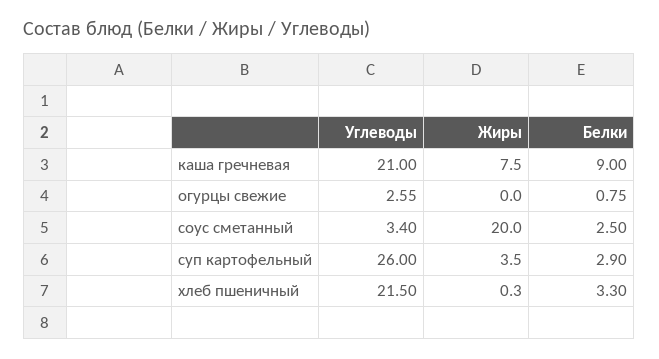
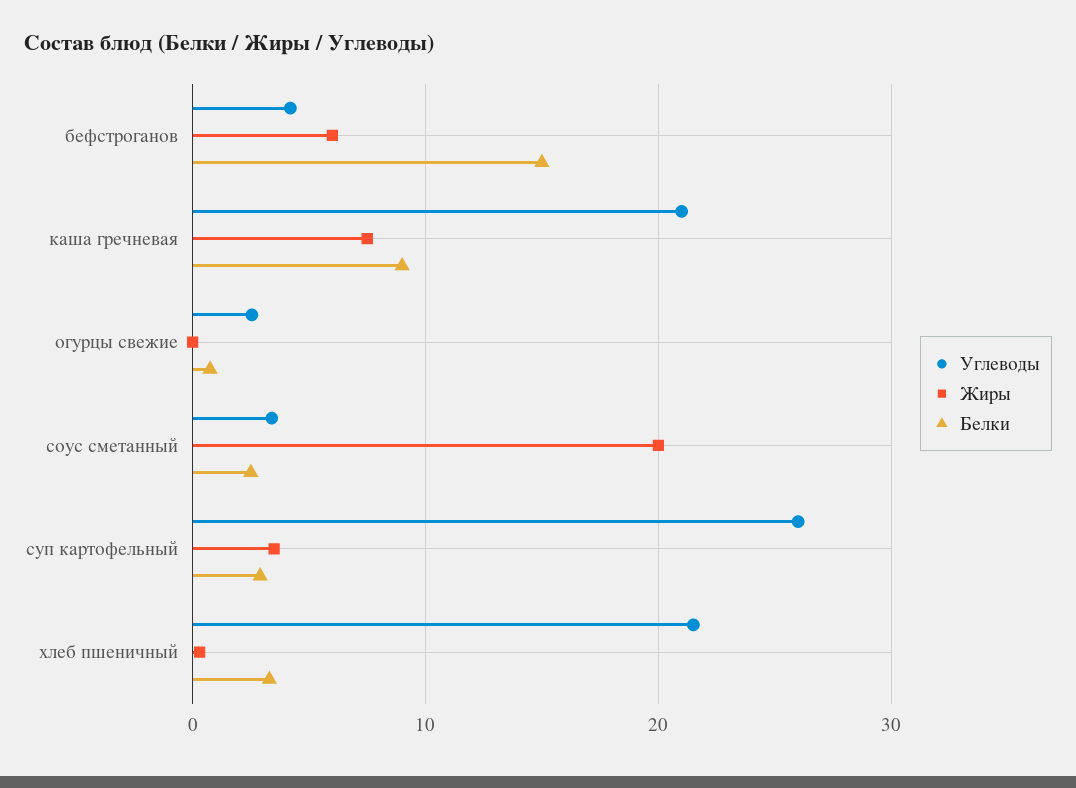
Углеводы, бефстроганов: none -> 4
Жиры, бефстроганов: none -> 6
Белки, бефстроганов: none -> 15

